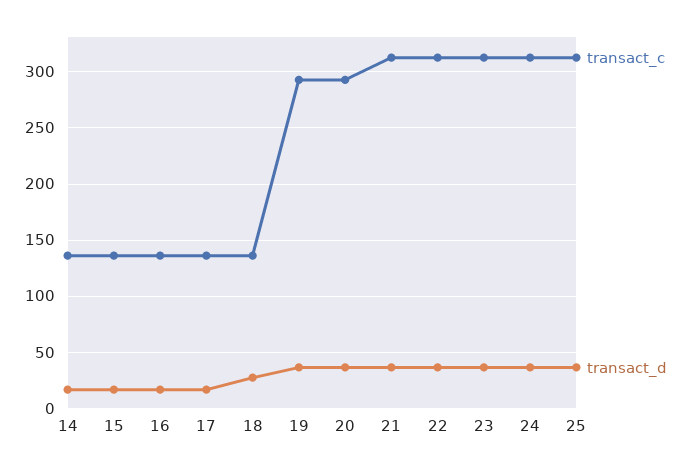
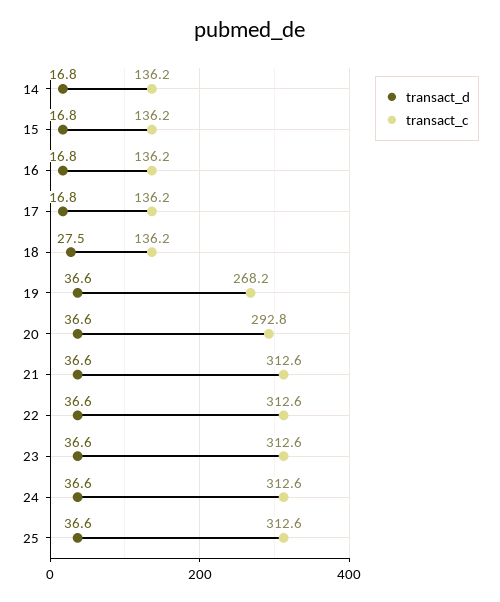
transact_c, 19: 290 -> 268.2

